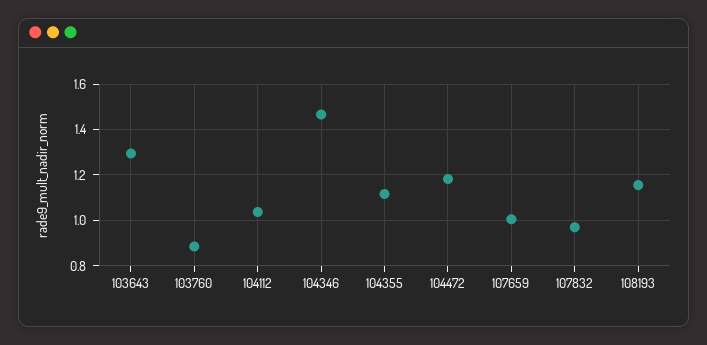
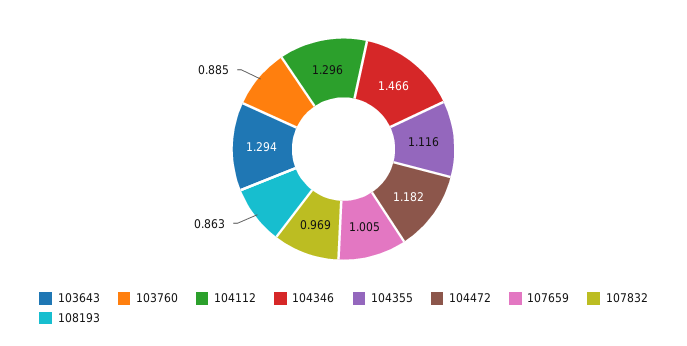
104112: 1.05 -> 1.296
108193: 1.15 -> 0.863

